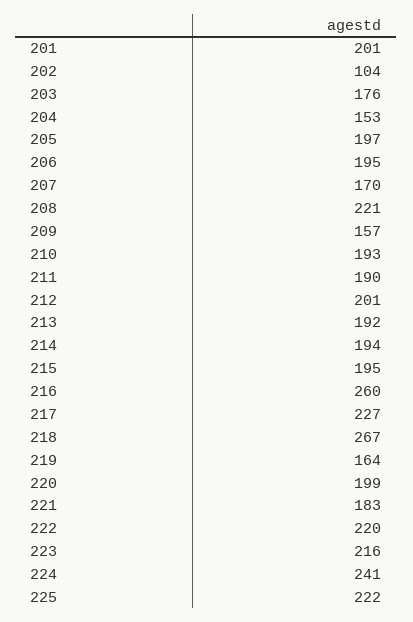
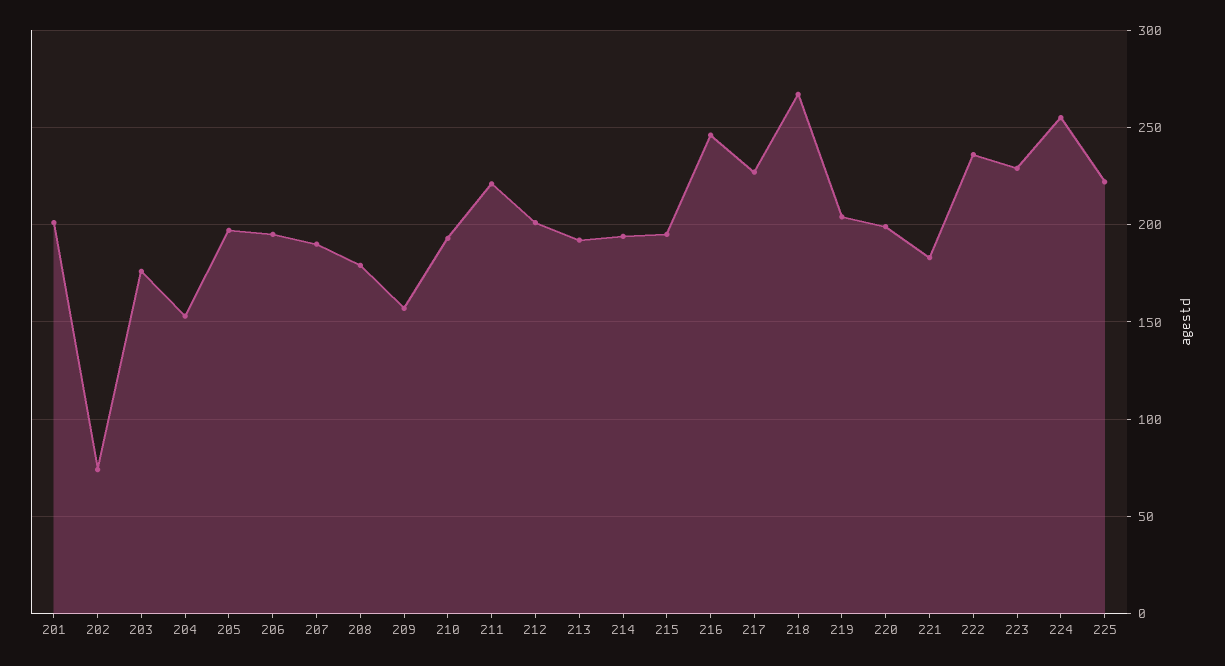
202: 104 -> 75
207: 170 -> 190
208: 221 -> 180
211: 190 -> 220
216: 260 -> 245
219: 164 -> 205
222: 220 -> 235
223: 216 -> 230
224: 241 -> 255

